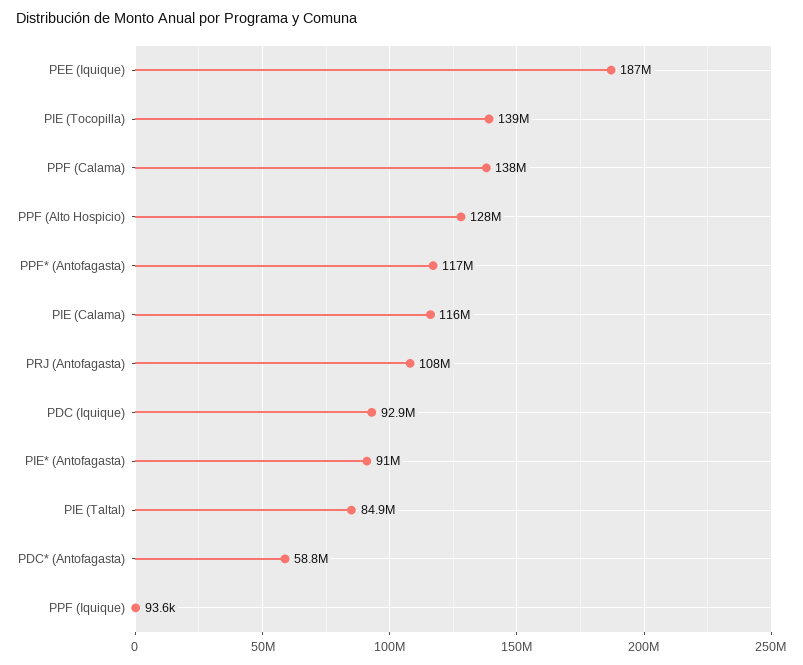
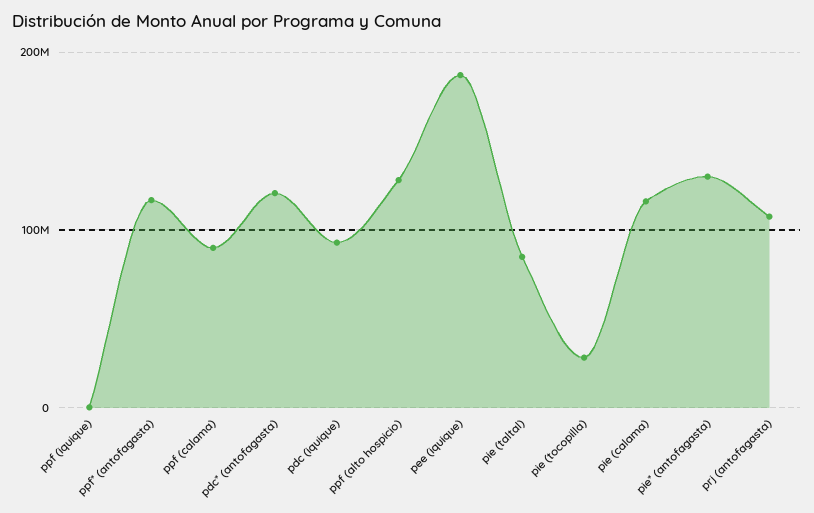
PIE (Tocopilla): 139000000 -> 30000000
PPF (Calama): 138000000 -> 90000000
PIE* (Antofagasta): 91000000 -> 130000000
PDC* (Antofagasta): 58800000 -> 120000000

